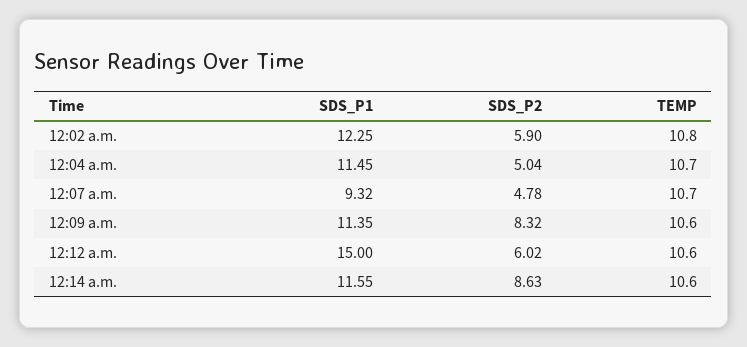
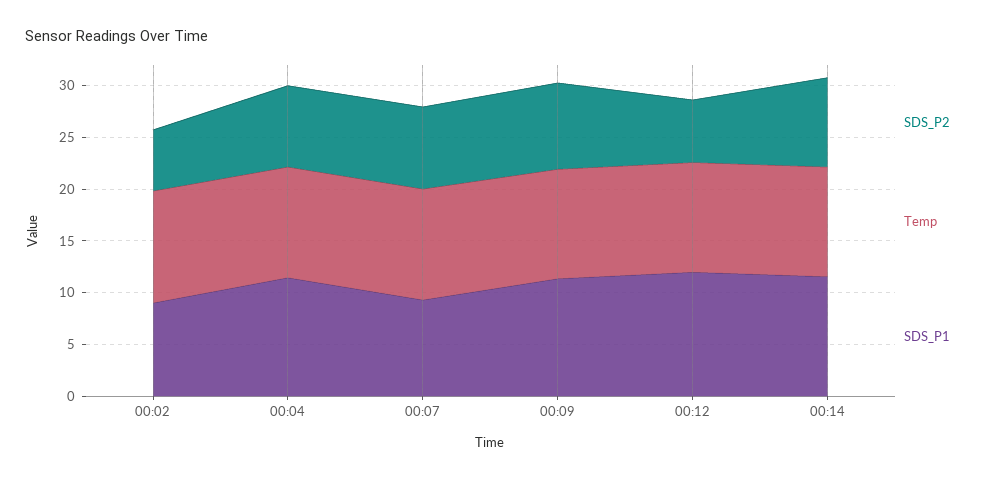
SDS_P1, 12:02 a.m.: 12.25 -> 9
SDS_P2, 12:04 a.m.: 5.04 -> 8
SDS_P2, 12:07 a.m.: 4.78 -> 8
SDS_P1, 12:12 a.m.: 15 -> 12

